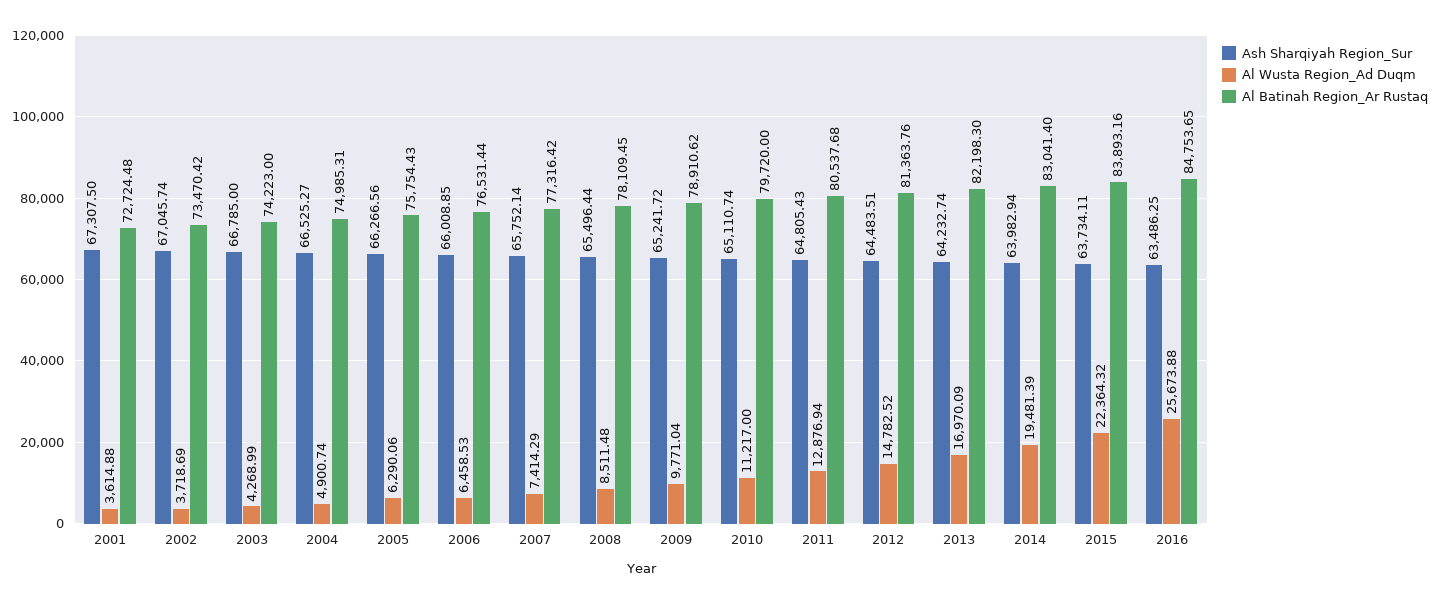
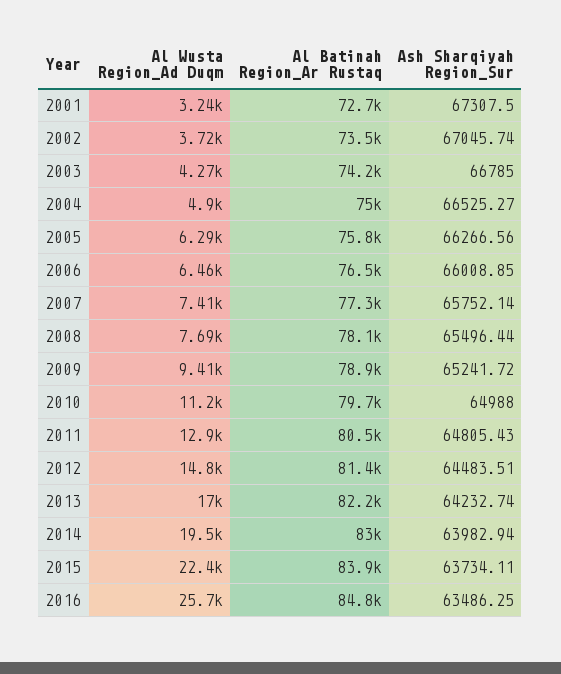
Al Wusta Region_Ad Duqm, 2001: 3614.88 -> 3240
Al Wusta Region_Ad Duqm, 2008: 8511.48 -> 7690
Al Wusta Region_Ad Duqm, 2009: 9771.04 -> 9410
Ash Sharqiyah Region_Sur, 2010: 65110.74 -> 64988

